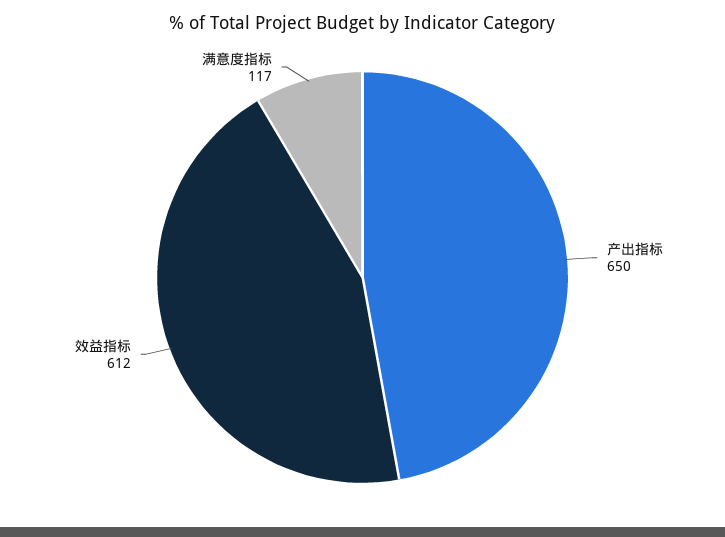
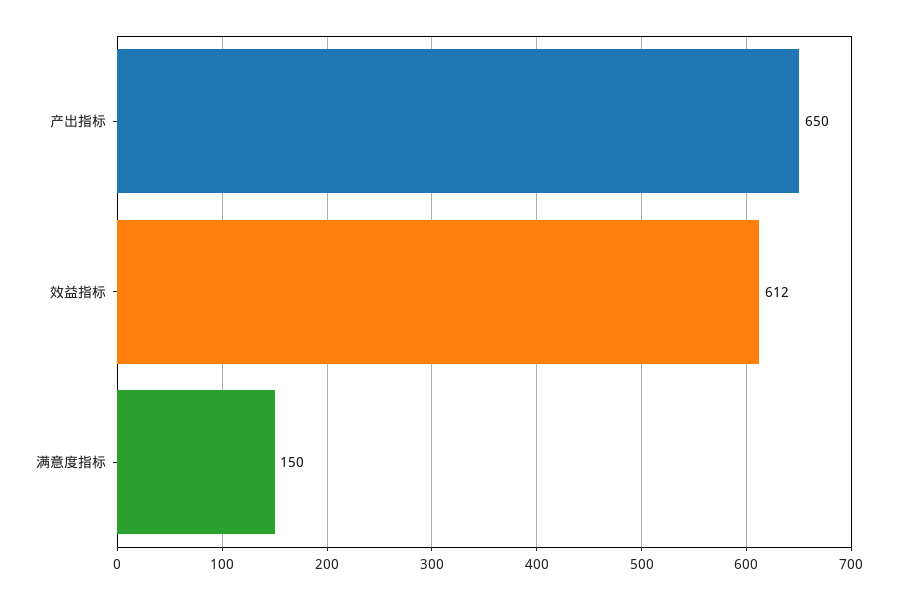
满意度指标: 117 -> 150

